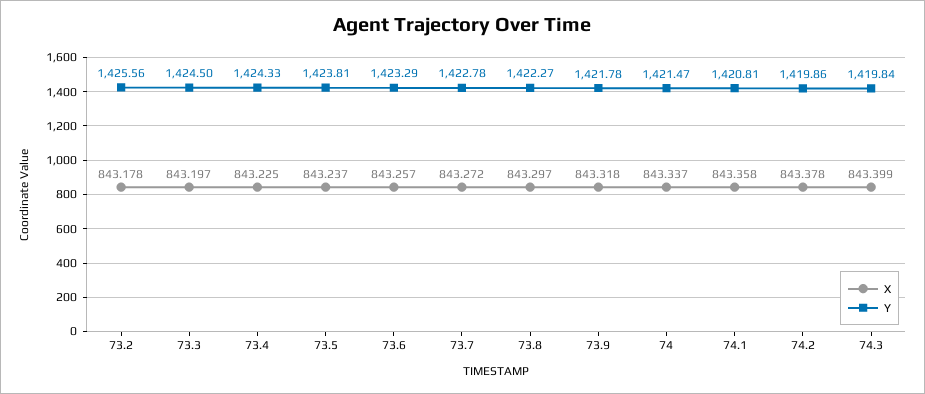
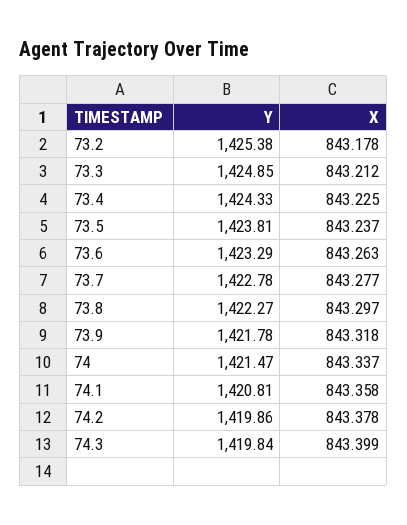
Y, 73.2: 1425.56 -> 1425.38
X, 73.3: 843.197 -> 843.212
Y, 73.3: 1424.5 -> 1424.85
X, 73.6: 843.257 -> 843.263
X, 73.7: 843.272 -> 843.277

